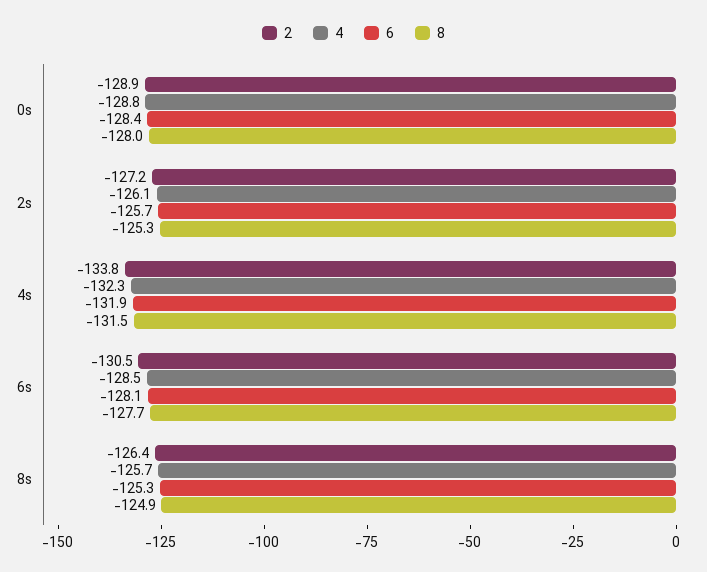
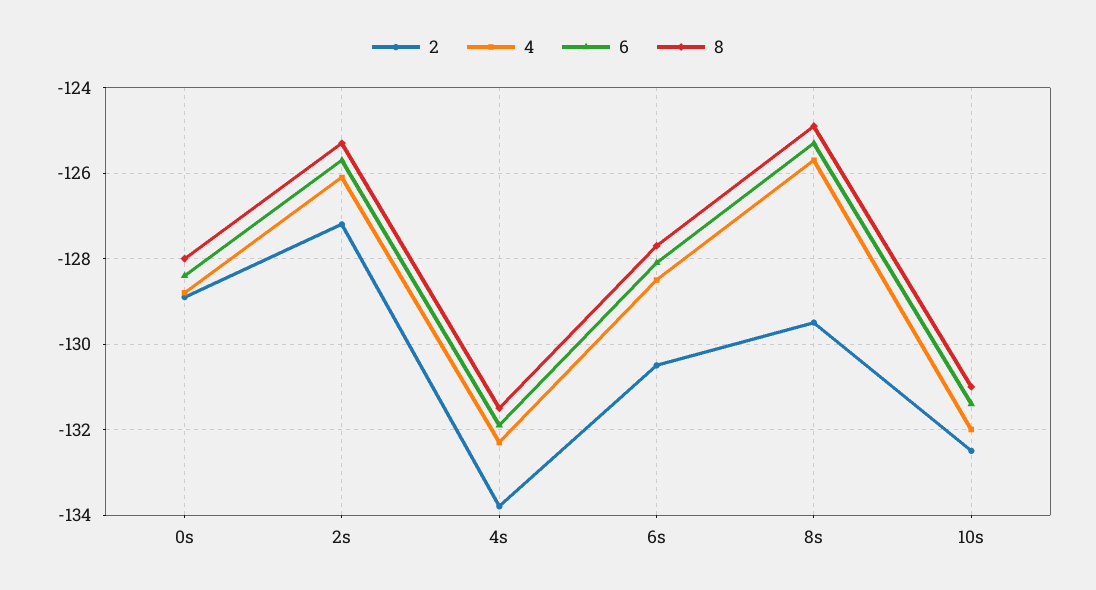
2, 8s: -126.4 -> -129.5
2, 10s: none -> -132.5
4, 10s: none -> -132
6, 10s: none -> -131.5
8, 10s: none -> -131

